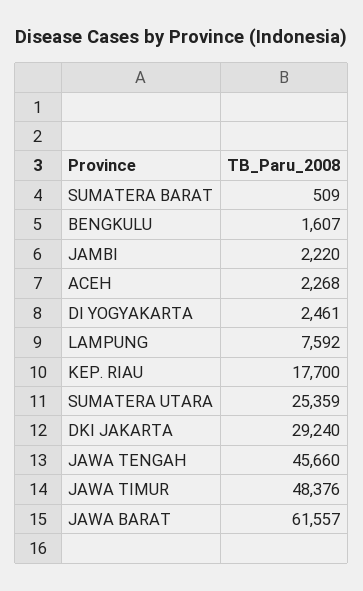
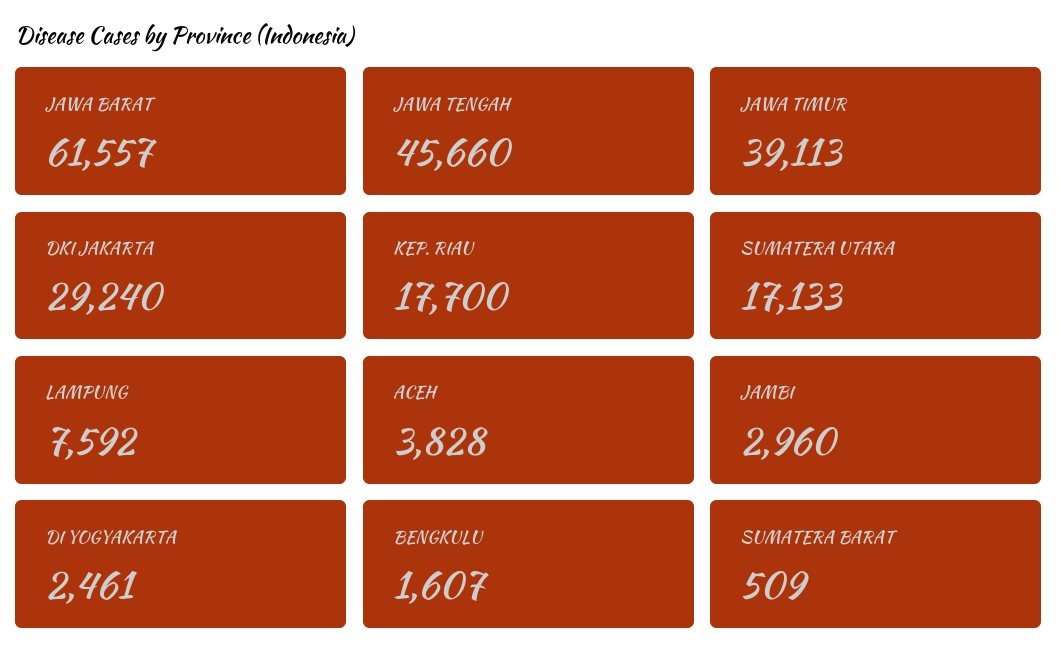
JAMBI: 2220 -> 2960
ACEH: 2268 -> 3828
SUMATERA UTARA: 25359 -> 17133
JAWA TIMUR: 48376 -> 39113

